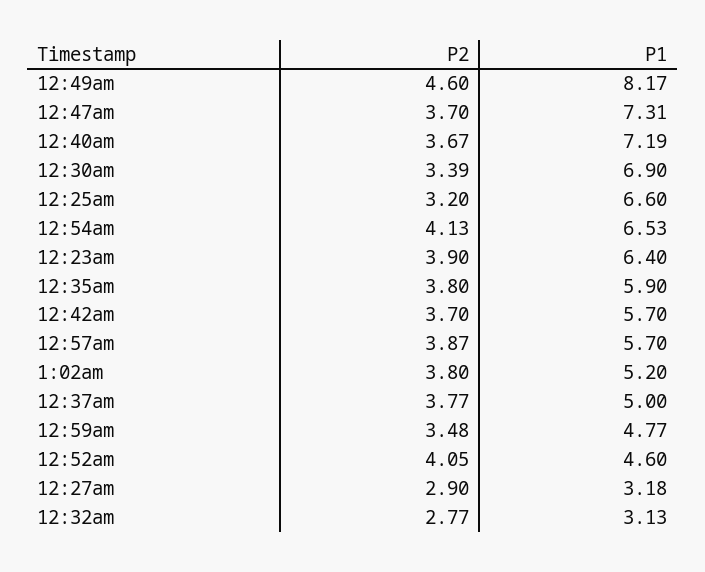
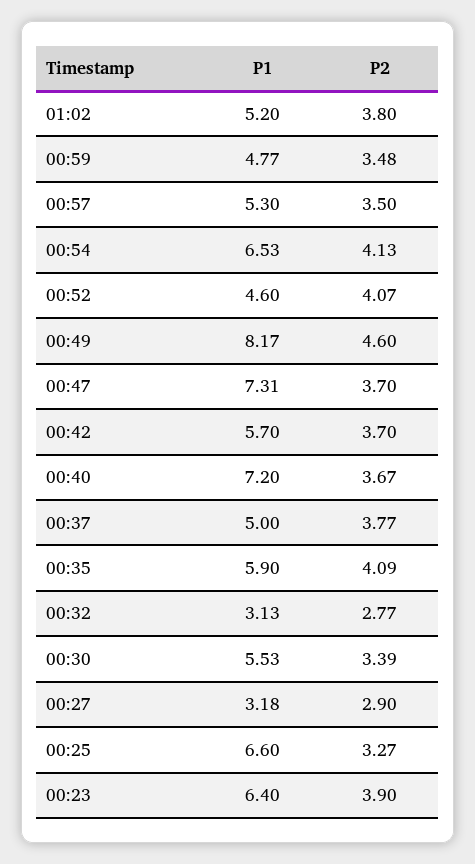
P1, 12:40am: 7.19 -> 7.2
P1, 12:30am: 6.9 -> 5.53
P2, 12:25am: 3.2 -> 3.27
P2, 12:35am: 3.8 -> 4.09
P2, 12:57am: 3.87 -> 3.5
P1, 12:57am: 5.7 -> 5.3
P2, 12:52am: 4.05 -> 4.07

